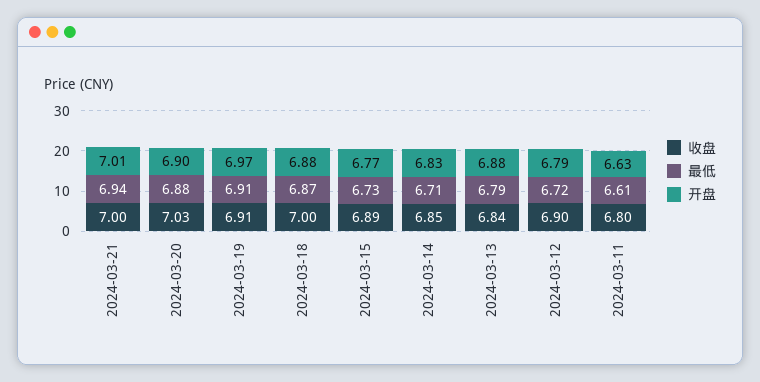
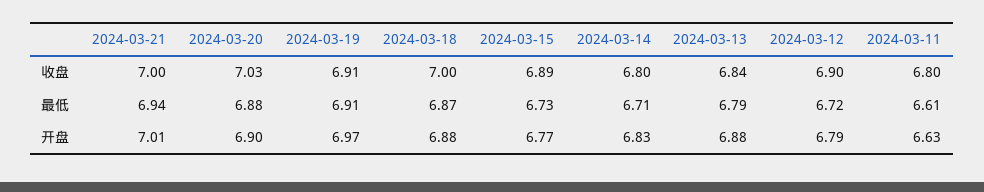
收盘, 2024-03-14: 6.85 -> 6.8

